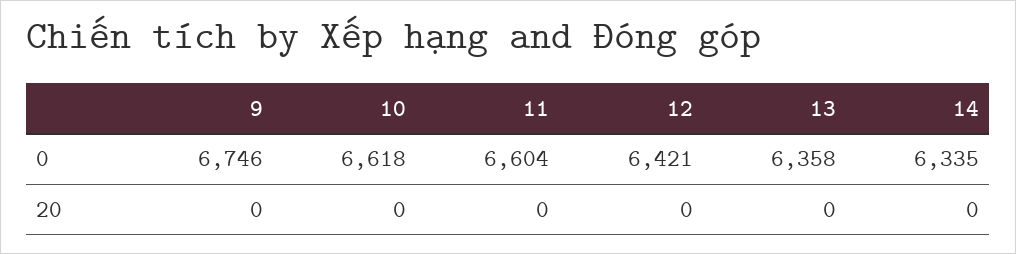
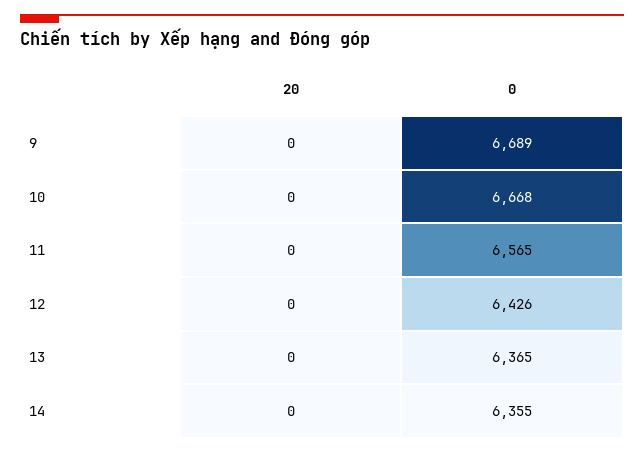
9, 0: 6746 -> 6689
10, 0: 6618 -> 6668
11, 0: 6604 -> 6565
12, 0: 6421 -> 6426
13, 0: 6358 -> 6365
14, 0: 6335 -> 6355

